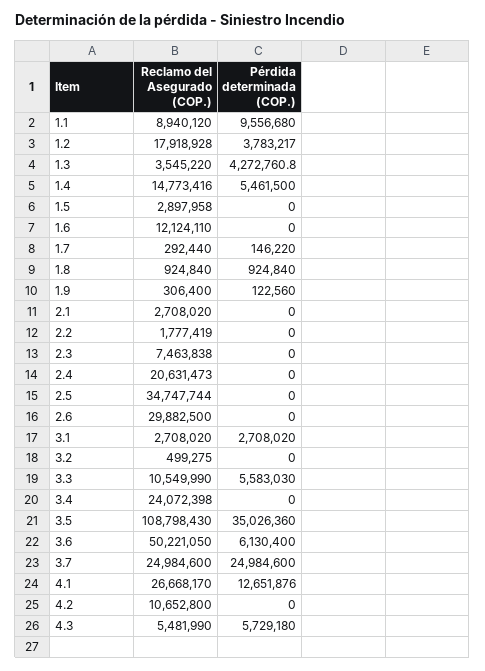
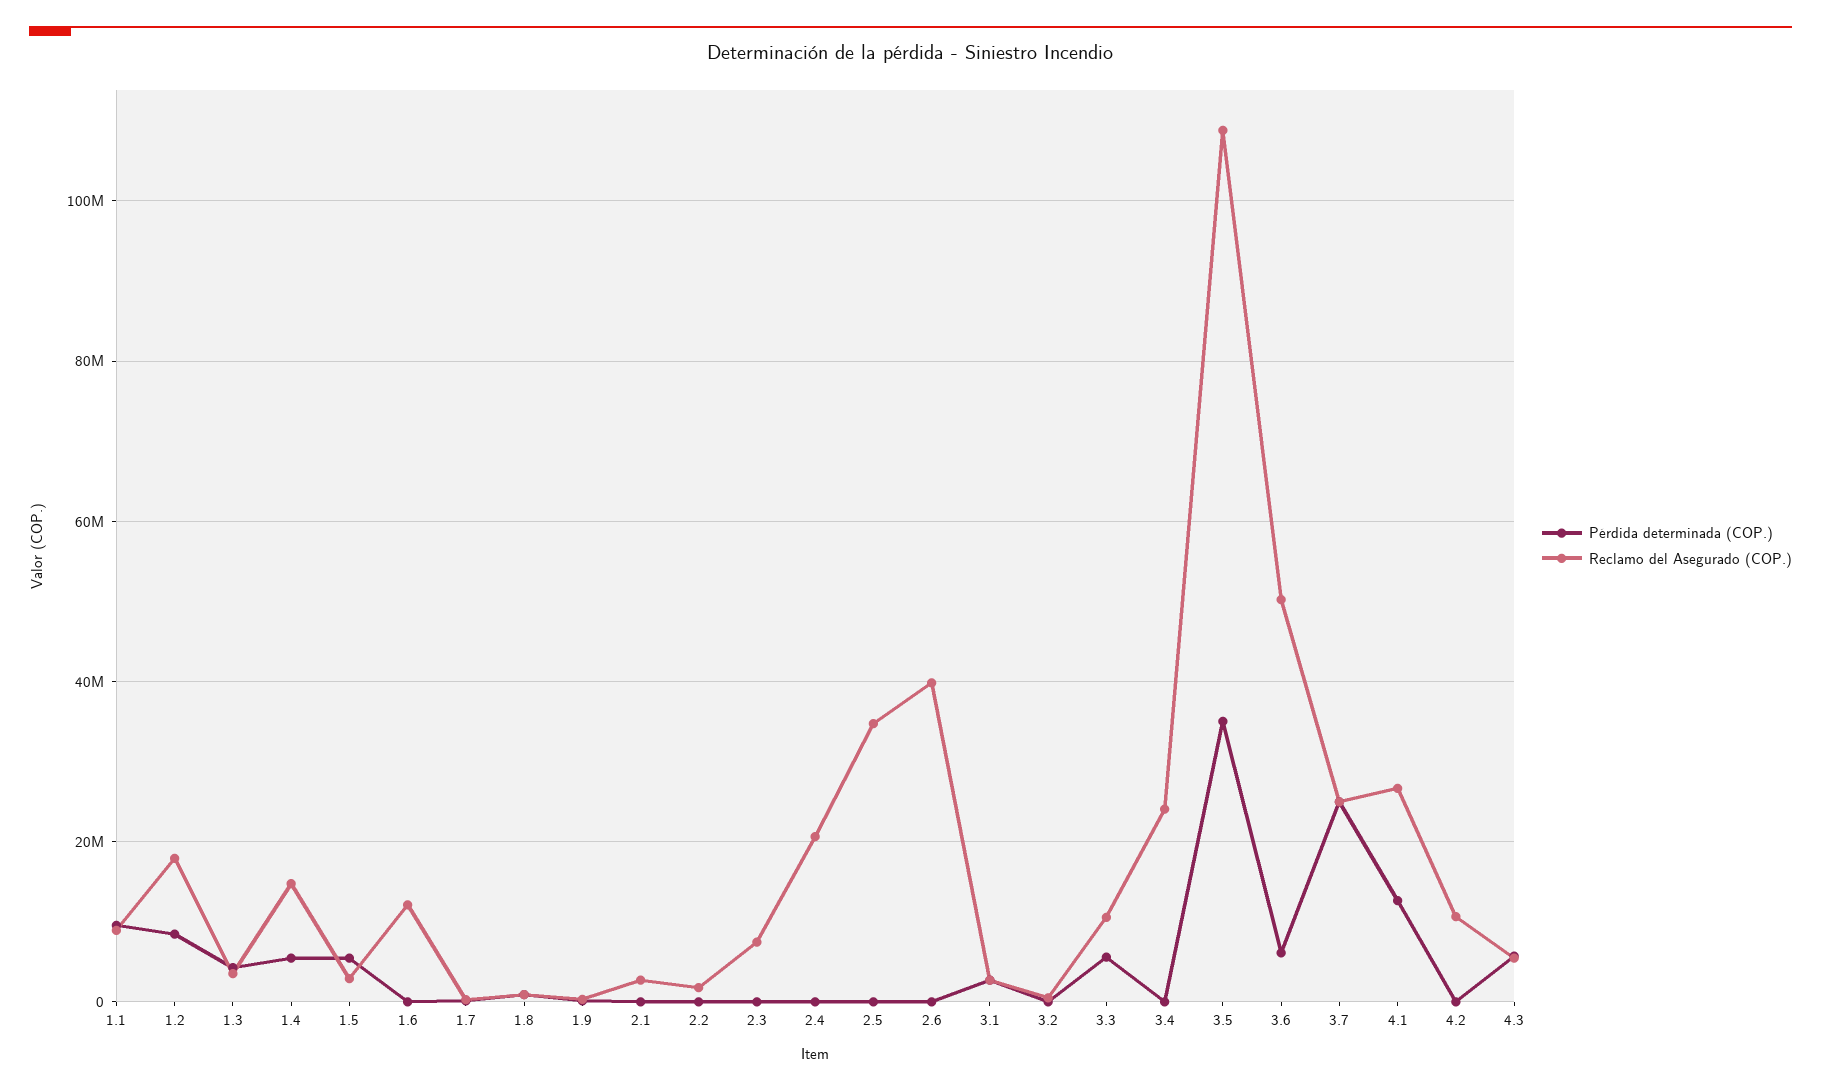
Pérdida determinada (COP.), 1.2: 3783217 -> 8000000
Pérdida determinada (COP.), 1.5: 0 -> 6000000
Reclamo del Asegurado (COP.), 2.6: 29882500 -> 40000000

